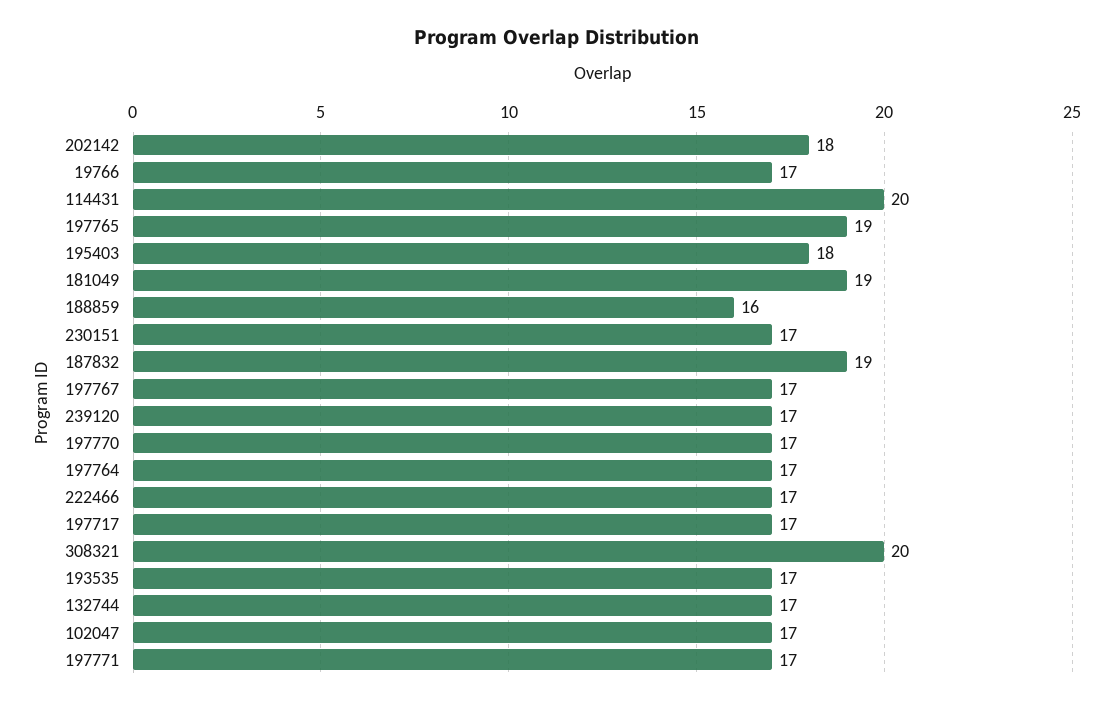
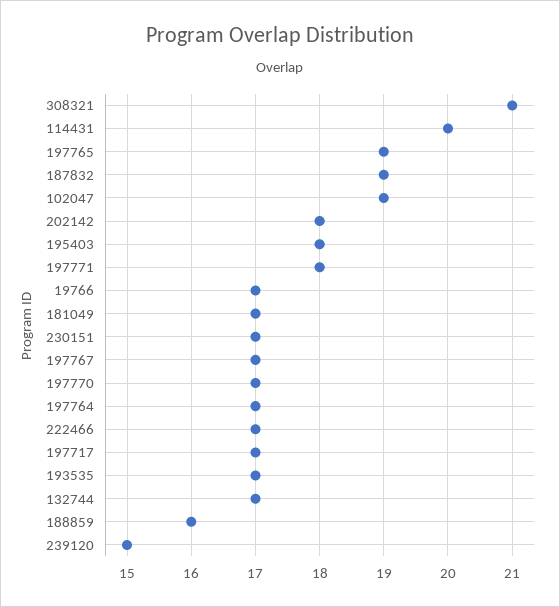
181049: 19 -> 17
239120: 17 -> 15
308321: 20 -> 21
102047: 17 -> 19
197771: 17 -> 18

